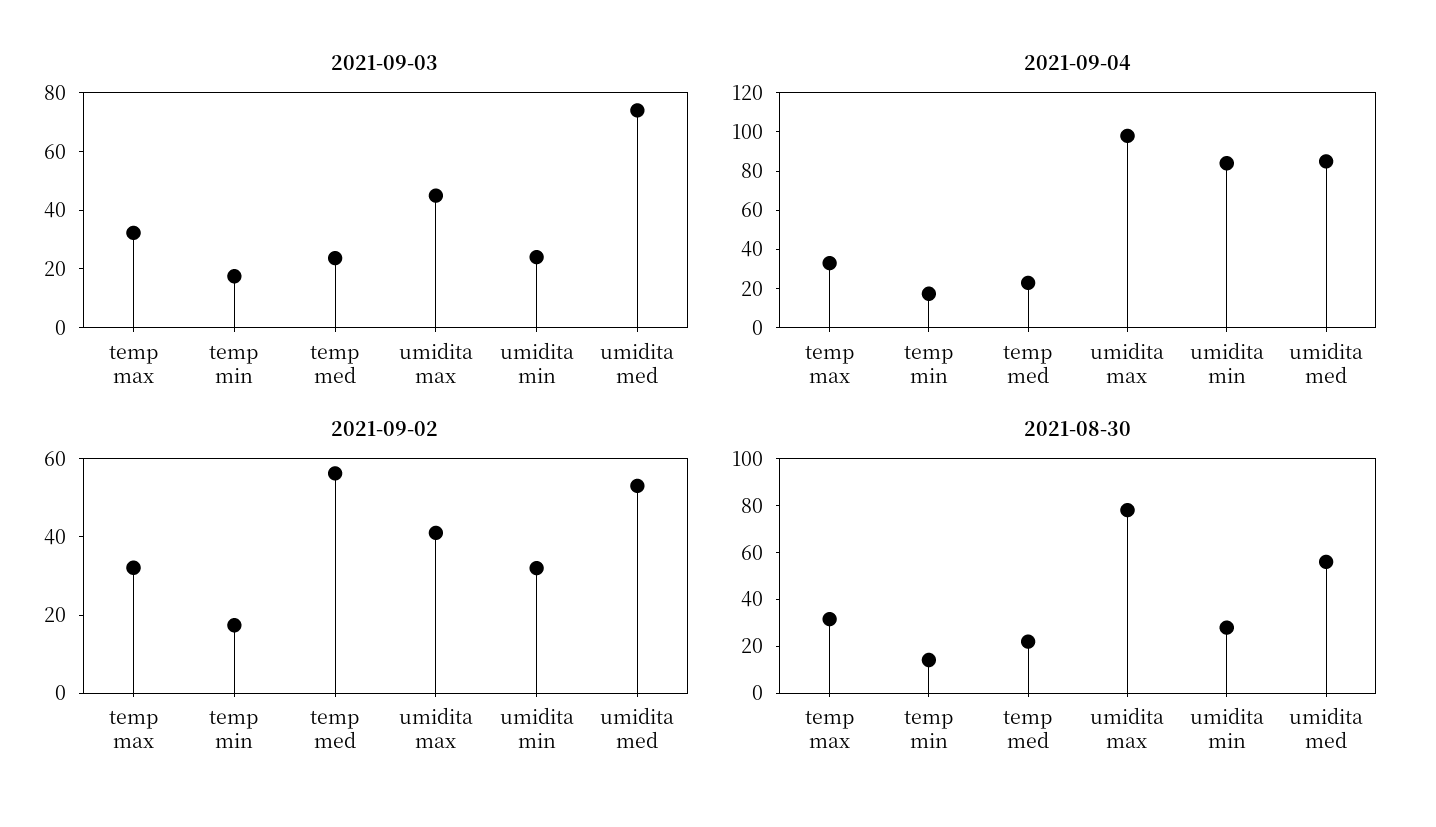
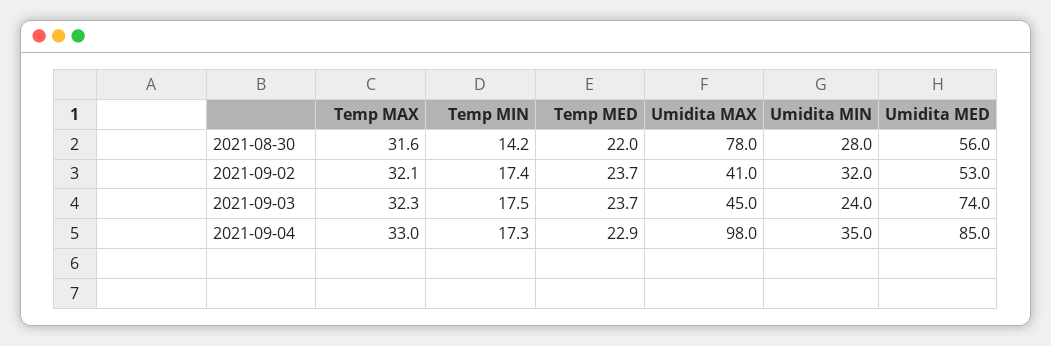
2021-09-04, umidita min: 85 -> 35
2021-09-02, temp med: 55 -> 23.7

